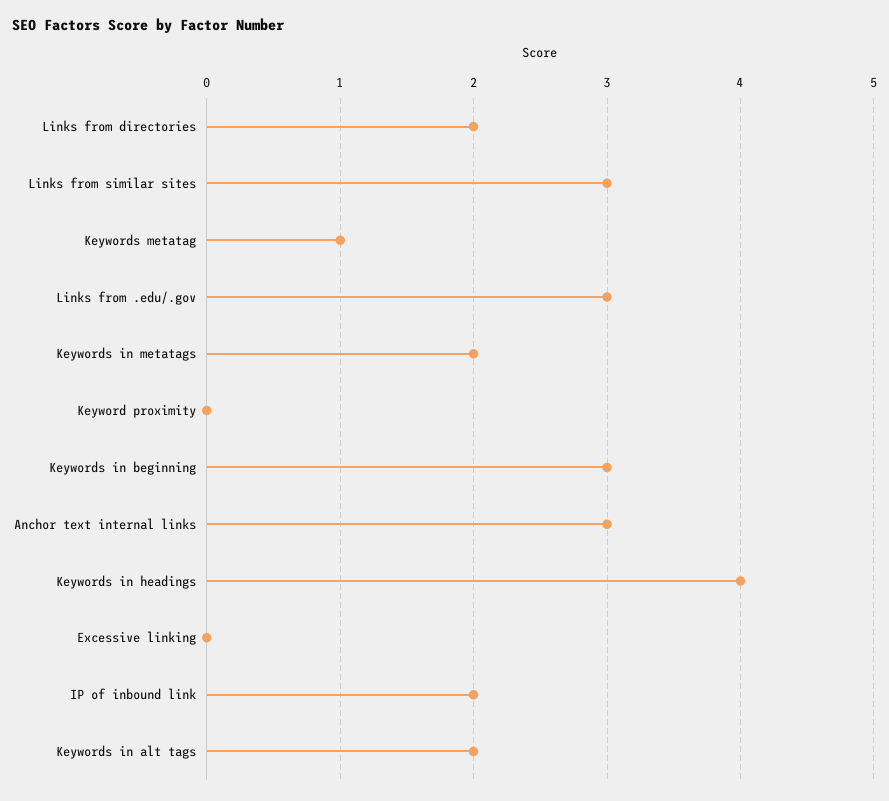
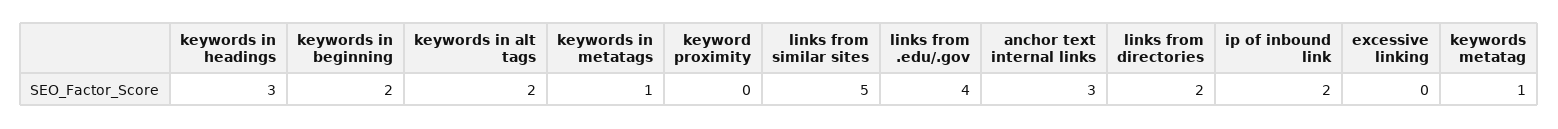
Links from similar sites: 3 -> 5
Links from .edu/.gov: 3 -> 4
Keywords in metatags: 2 -> 1
Keywords in beginning: 3 -> 2
Keywords in headings: 4 -> 3

